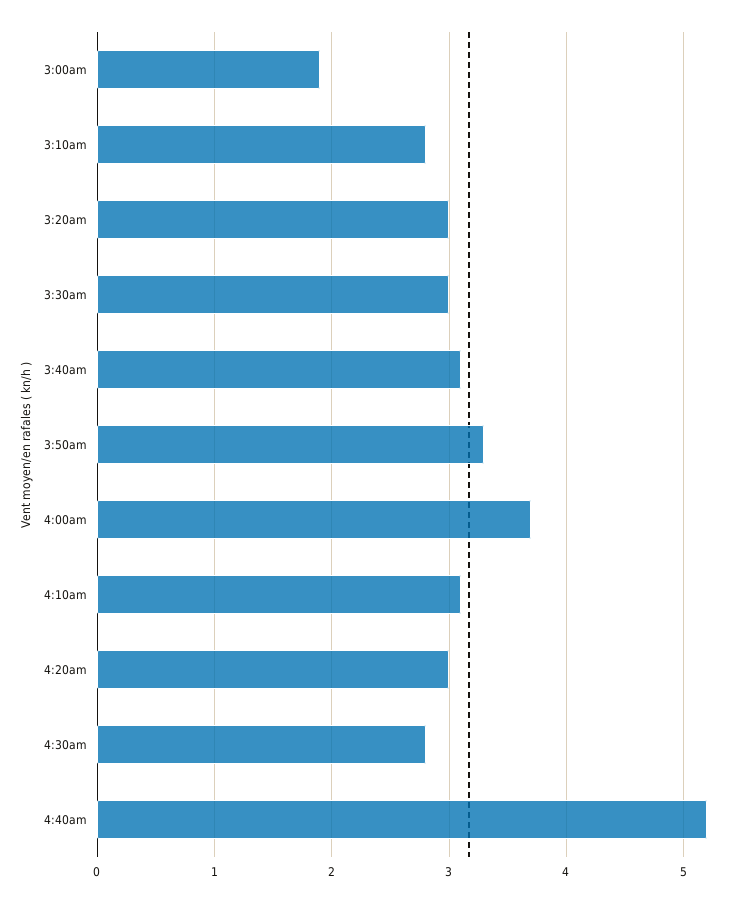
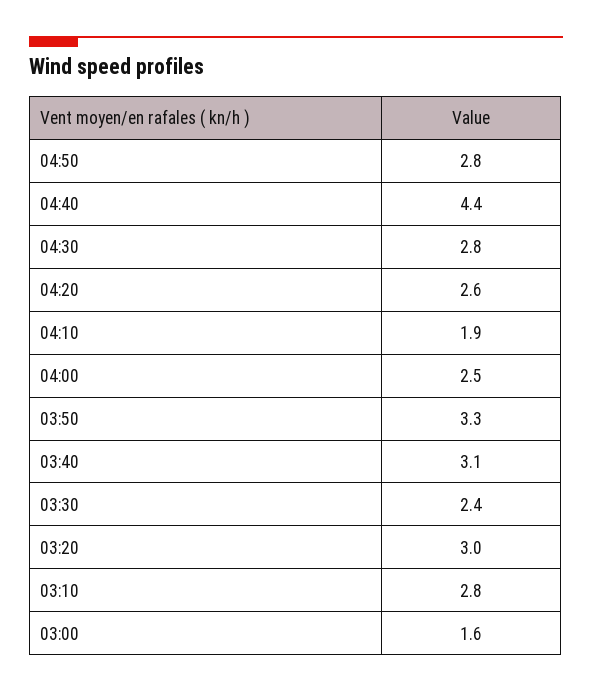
3:00am: 1.9 -> 1.6
3:30am: 3 -> 2.4
4:00am: 3.7 -> 2.5
4:10am: 3.1 -> 1.9
4:20am: 3 -> 2.6
4:40am: 5.2 -> 4.4
04:50: none -> 2.8

